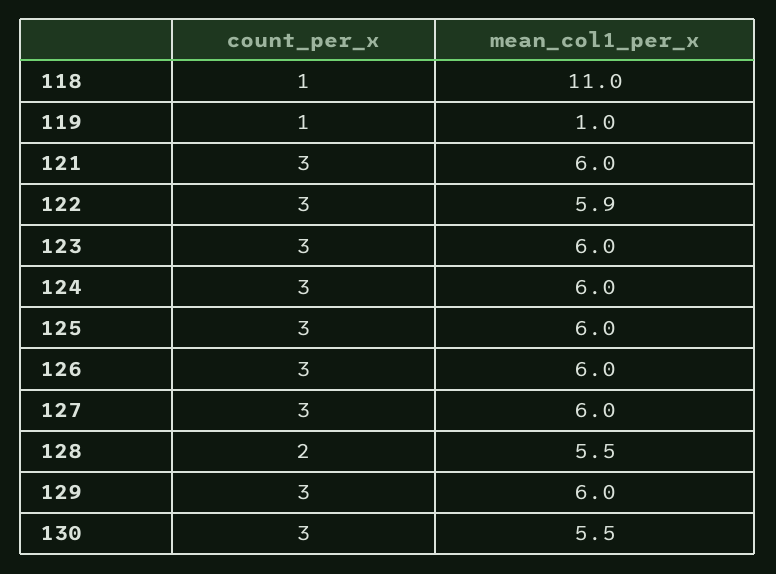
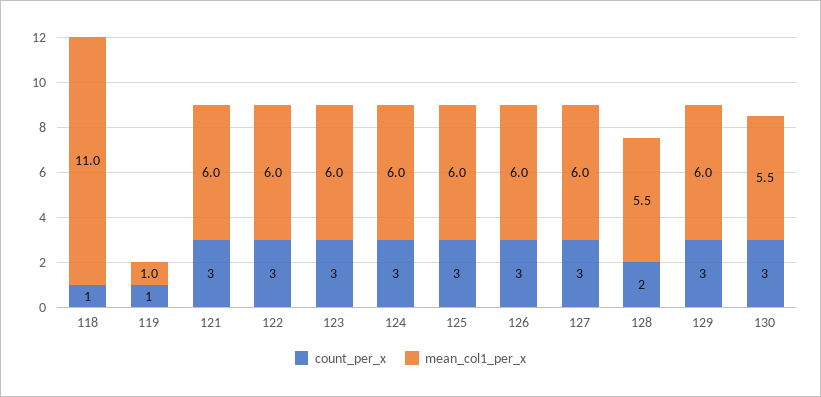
mean_col1_per_x, 122: 5.9 -> 6

